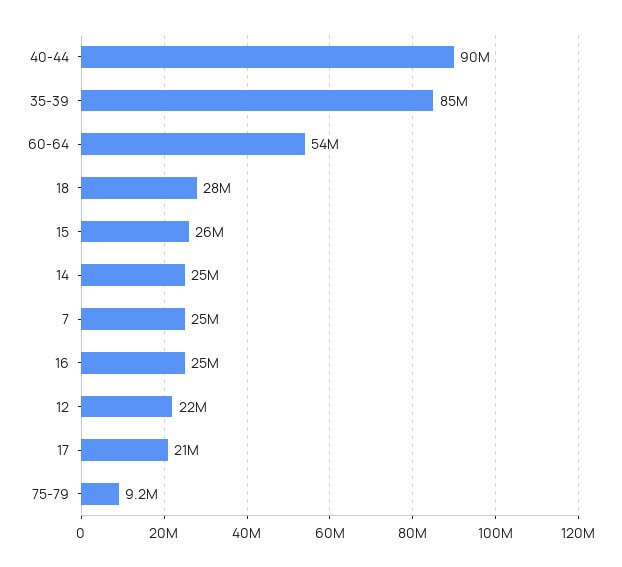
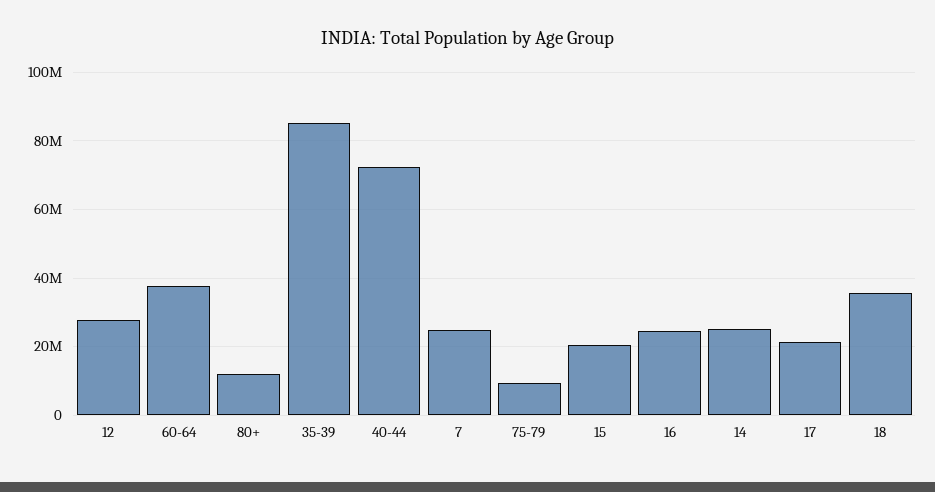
40-44: 90000000 -> 72000000
60-64: 54000000 -> 38000000
18: 28000000 -> 36000000
15: 26000000 -> 20000000
12: 22000000 -> 28000000
80+: none -> 12000000

